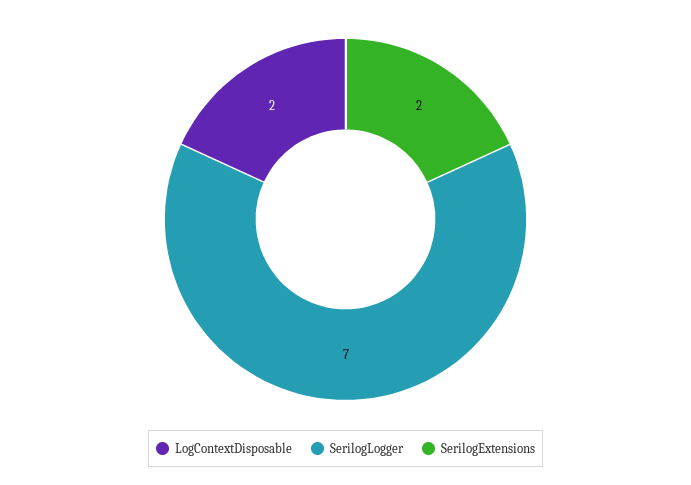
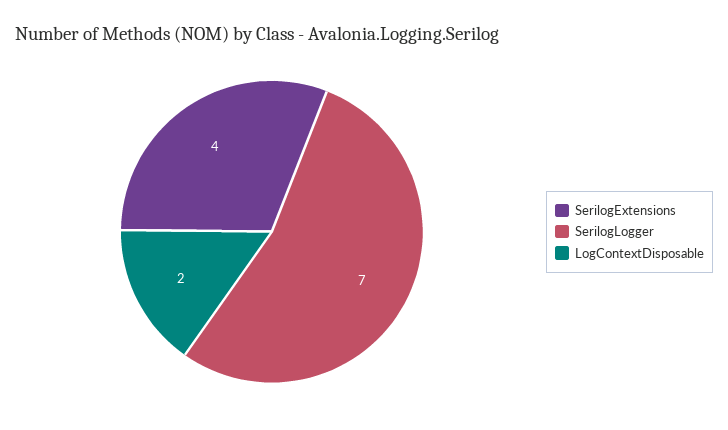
SerilogExtensions: 2 -> 4

